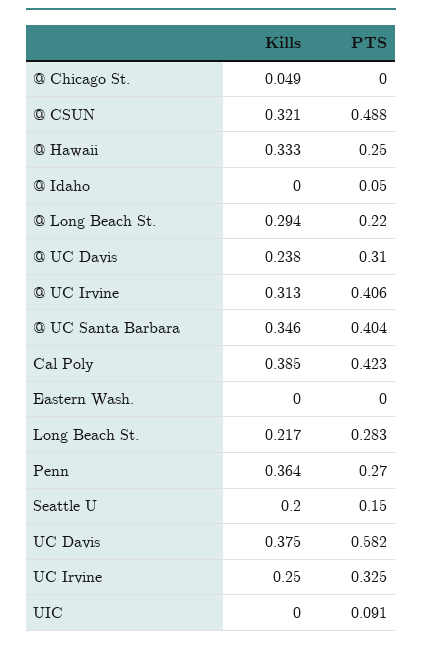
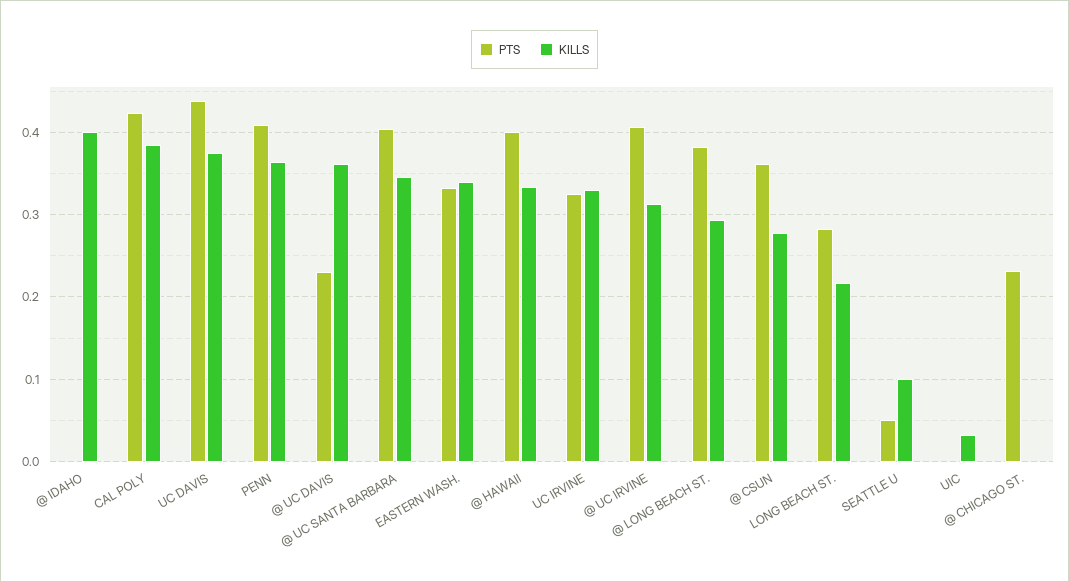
Kills, @ Chicago St.: 0.049 -> 0
PTS, @ Chicago St.: 0 -> 0.23
Kills, @ CSUN: 0.321 -> 0.28
PTS, @ CSUN: 0.488 -> 0.36
PTS, @ Hawaii: 0.25 -> 0.4
Kills, @ Idaho: 0 -> 0.4
PTS, @ Idaho: 0.05 -> 0
PTS, @ Long Beach St.: 0.22 -> 0.38
Kills, @ UC Davis: 0.238 -> 0.36
PTS, @ UC Davis: 0.31 -> 0.23
Kills, Eastern Wash.: 0 -> 0.34
PTS, Eastern Wash.: 0 -> 0.33
PTS, Penn: 0.27 -> 0.41
Kills, Seattle U: 0.2 -> 0.1
PTS, Seattle U: 0.15 -> 0.05
PTS, UC Davis: 0.582 -> 0.44
Kills, UC Irvine: 0.25 -> 0.33
Kills, UIC: 0 -> 0.03
PTS, UIC: 0.091 -> 0

